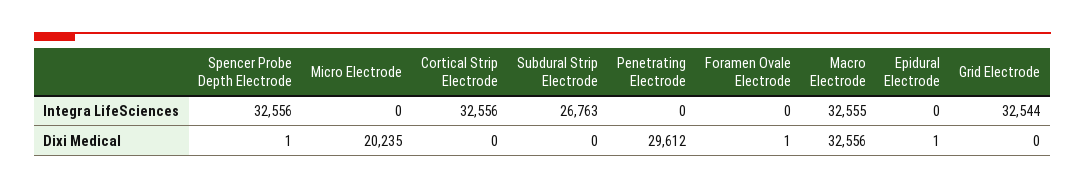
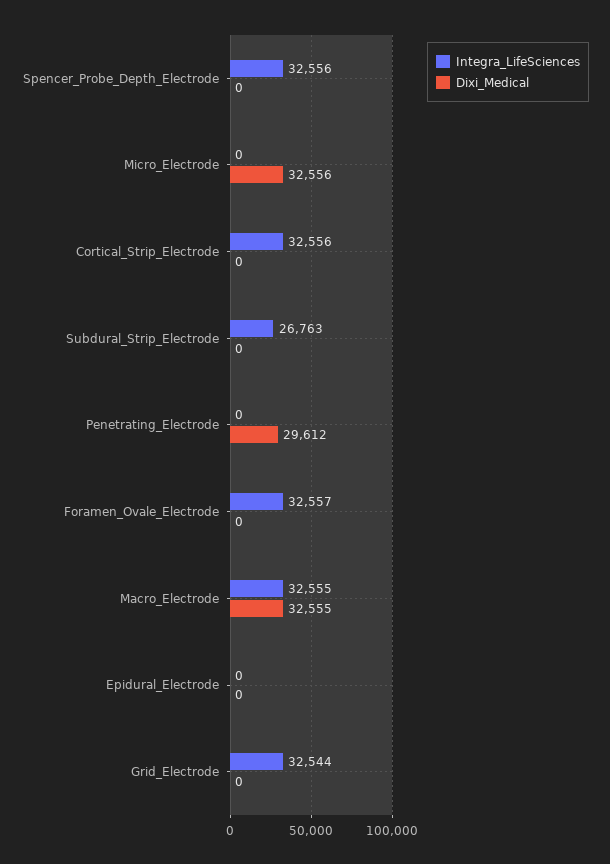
Integra LifeSciences, Foramen Ovale Electrode: 0 -> 32557
Dixi Medical, Spencer Probe Depth Electrode: 1 -> 0
Dixi Medical, Micro Electrode: 20235 -> 32556
Dixi Medical, Foramen Ovale Electrode: 1 -> 0
Dixi Medical, Macro Electrode: 32556 -> 32555
Dixi Medical, Epidural Electrode: 1 -> 0

